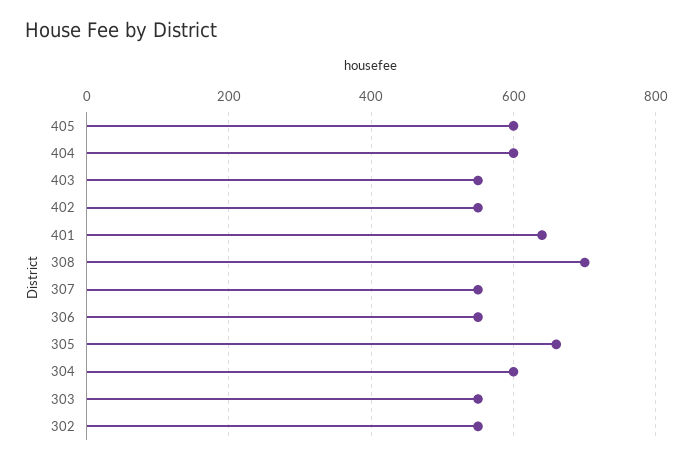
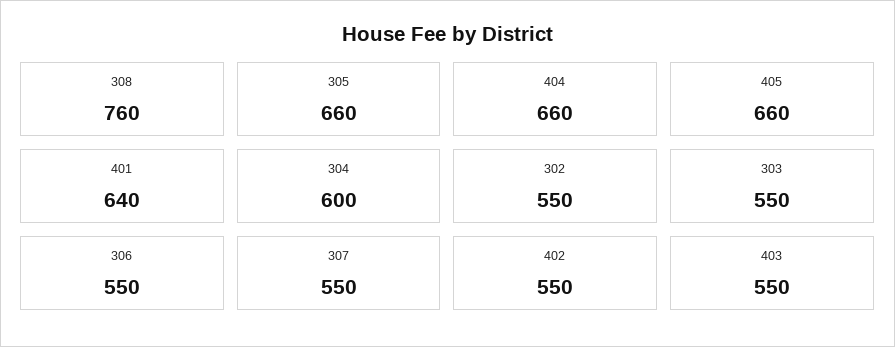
405: 600 -> 660
404: 600 -> 660
308: 700 -> 760

